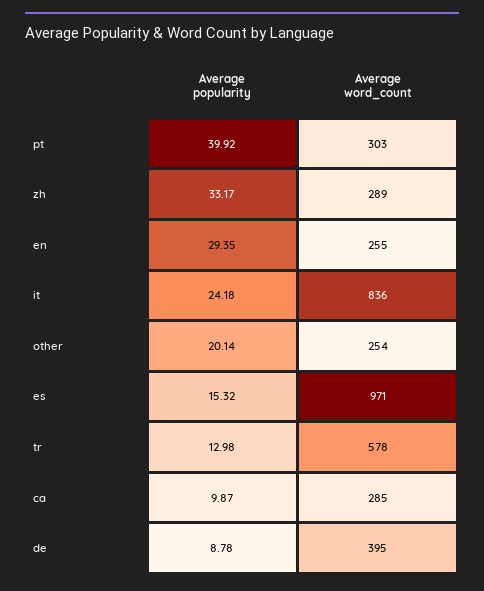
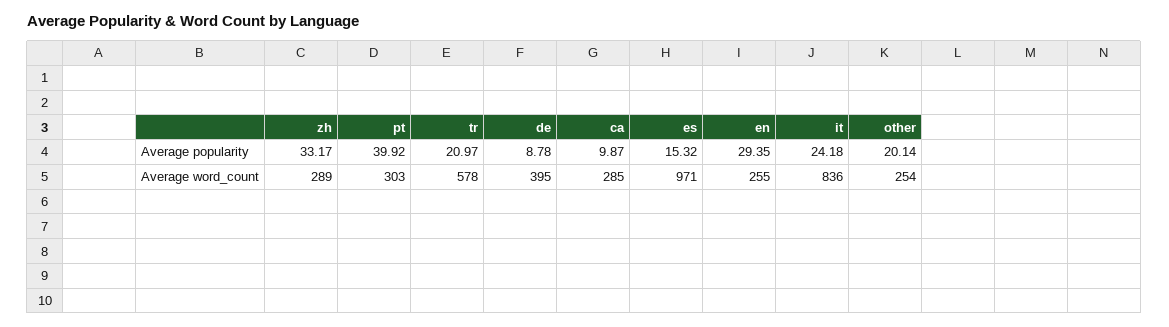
Average popularity, tr: 12.98 -> 20.97

